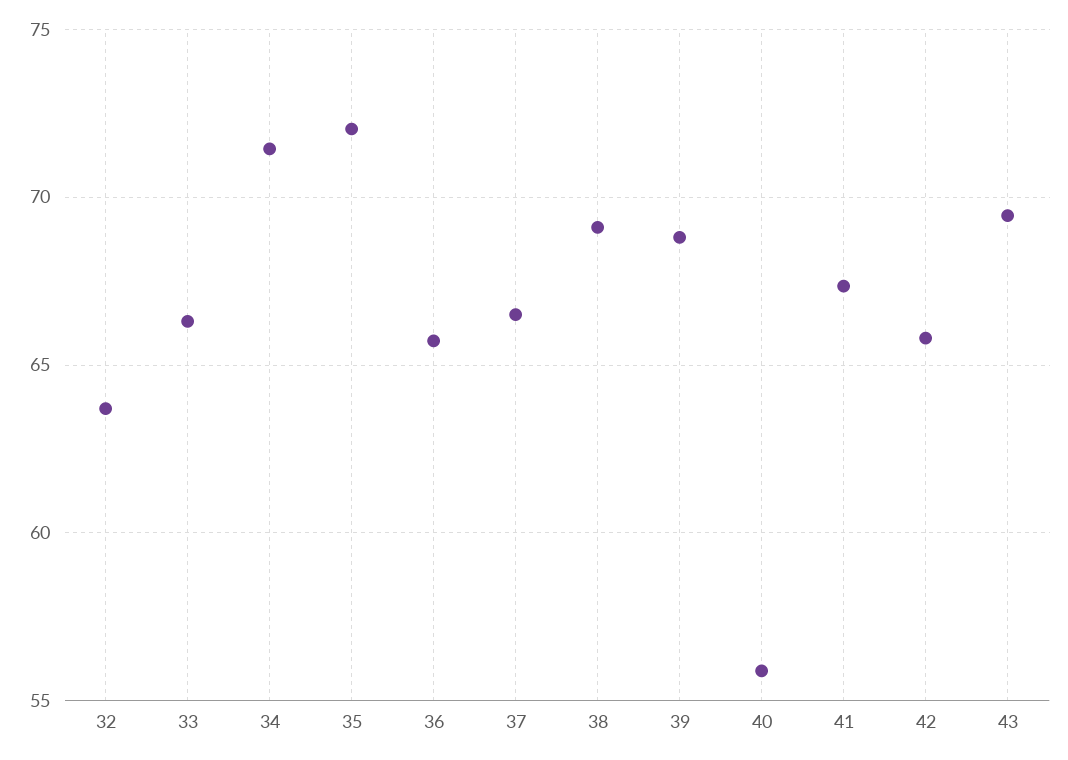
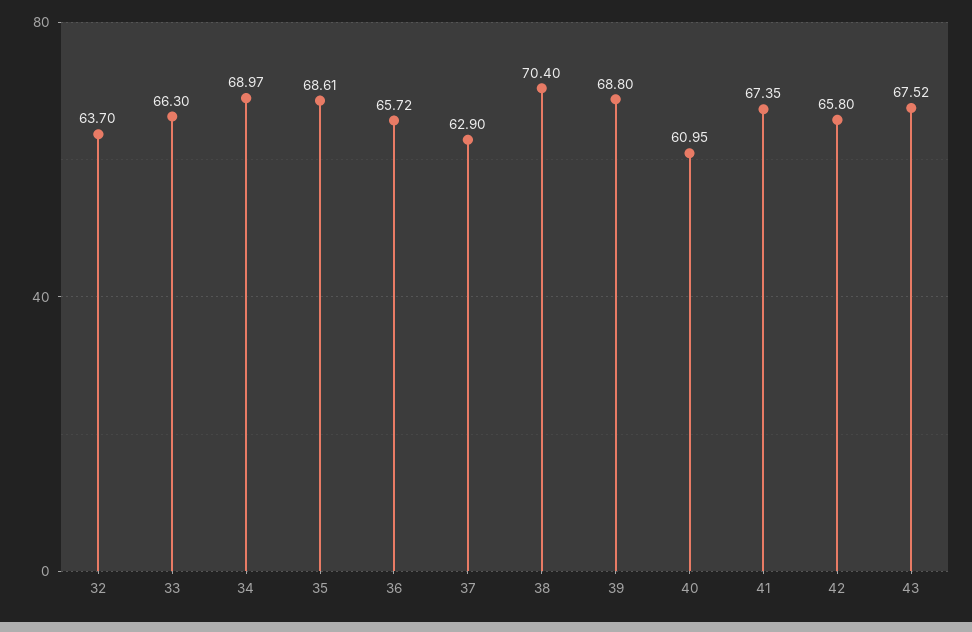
34: 71.5 -> 68.97
35: 72 -> 68.61
37: 66.5 -> 62.9
38: 69 -> 70.4
40: 56 -> 60.95
43: 69.5 -> 67.52

